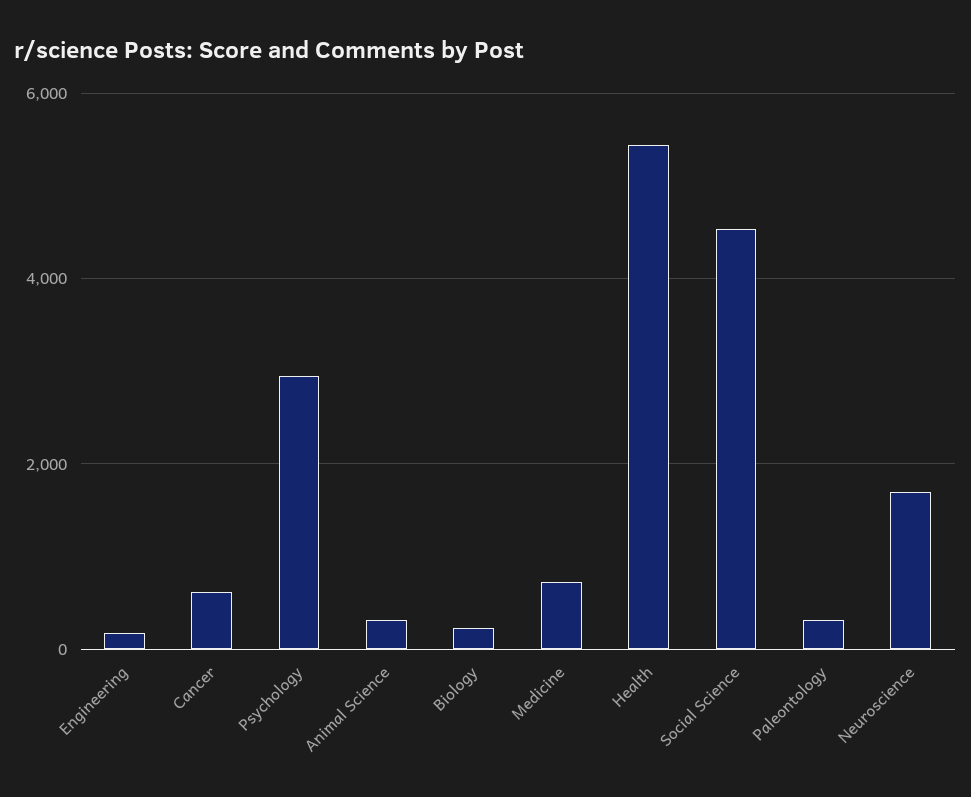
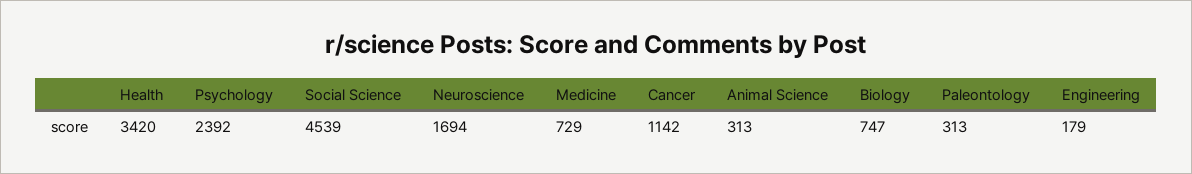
Cancer: 600 -> 1142
Psychology: 3000 -> 2392
Biology: 200 -> 747
Health: 5400 -> 3420

